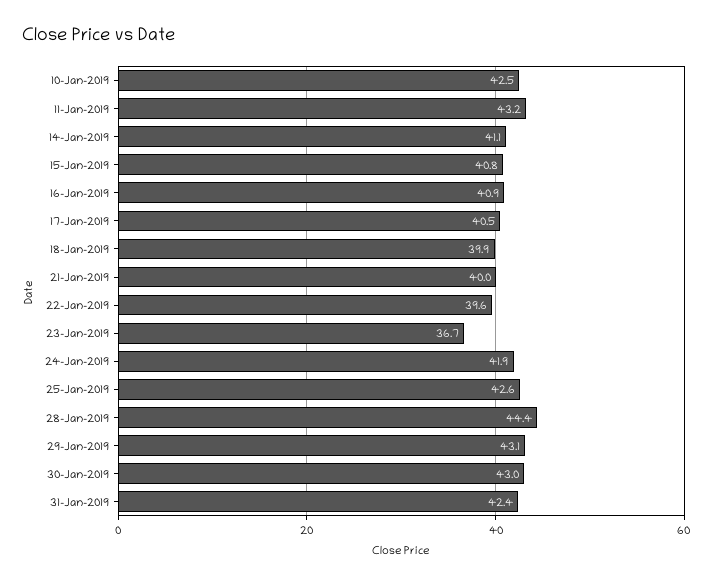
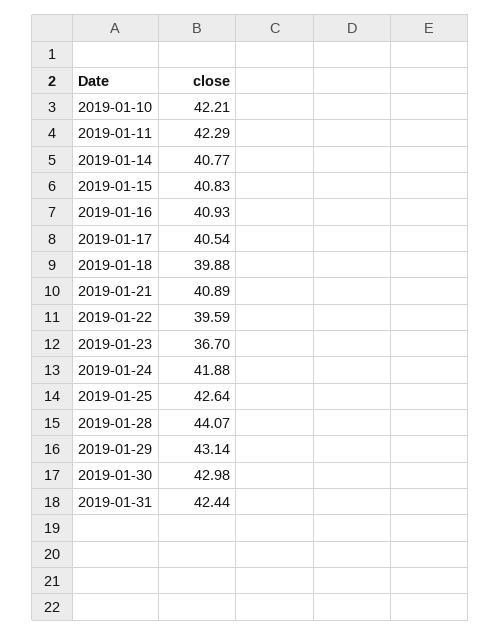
10-Jan-2019: 42.5 -> 42.21
11-Jan-2019: 43.2 -> 42.29
14-Jan-2019: 41.1 -> 40.77
21-Jan-2019: 40 -> 40.89
28-Jan-2019: 44.4 -> 44.07

